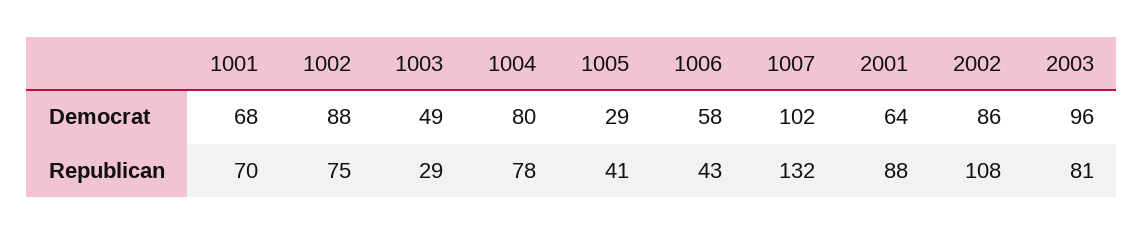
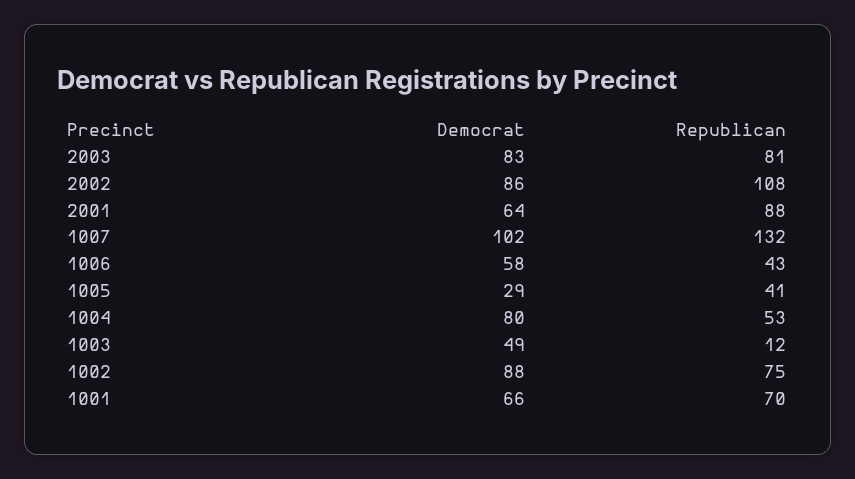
1001, Democrat: 68 -> 66
2003, Democrat: 96 -> 83
1003, Republican: 29 -> 12
1004, Republican: 78 -> 53

